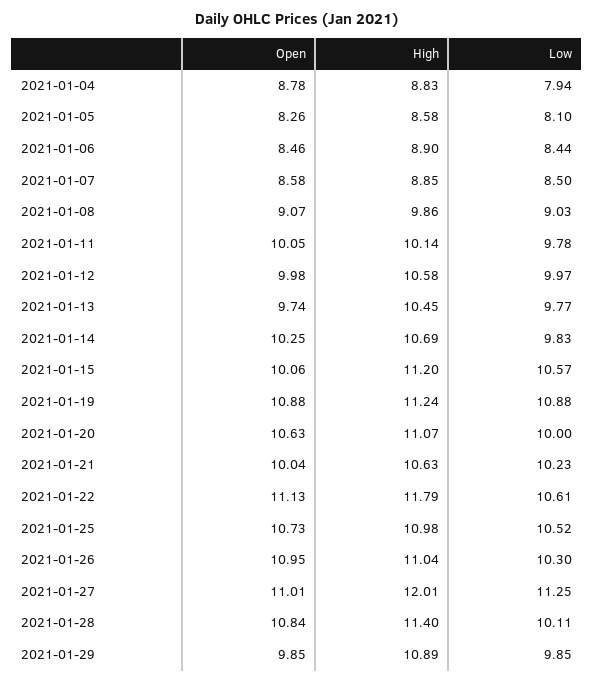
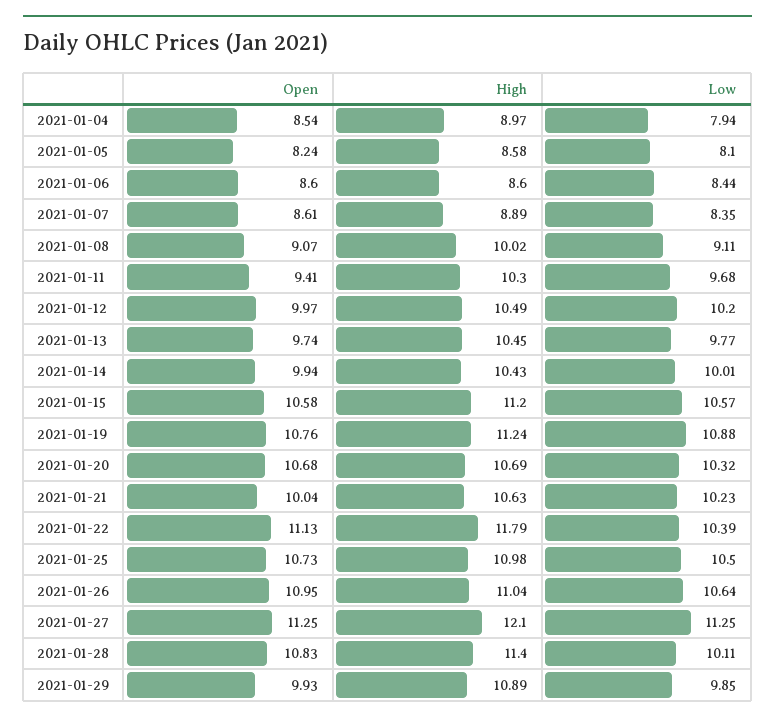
Open, 2021-01-04: 8.78 -> 8.54
High, 2021-01-04: 8.83 -> 8.97
Open, 2021-01-05: 8.26 -> 8.24
Open, 2021-01-06: 8.46 -> 8.6
High, 2021-01-06: 8.9 -> 8.6
Open, 2021-01-07: 8.58 -> 8.61
High, 2021-01-07: 8.85 -> 8.89
Low, 2021-01-07: 8.5 -> 8.35
High, 2021-01-08: 9.86 -> 10.02
Low, 2021-01-08: 9.03 -> 9.11
Open, 2021-01-11: 10.05 -> 9.41
High, 2021-01-11: 10.14 -> 10.3
Low, 2021-01-11: 9.78 -> 9.68
Open, 2021-01-12: 9.98 -> 9.97
High, 2021-01-12: 10.58 -> 10.49
Low, 2021-01-12: 9.97 -> 10.2
Open, 2021-01-14: 10.25 -> 9.94
High, 2021-01-14: 10.69 -> 10.43
Low, 2021-01-14: 9.83 -> 10.01
Open, 2021-01-15: 10.06 -> 10.58
Open, 2021-01-19: 10.88 -> 10.76
Open, 2021-01-20: 10.63 -> 10.68
High, 2021-01-20: 11.07 -> 10.69
Low, 2021-01-20: 10 -> 10.32
Low, 2021-01-22: 10.61 -> 10.39
Low, 2021-01-25: 10.52 -> 10.5
Low, 2021-01-26: 10.3 -> 10.64
Open, 2021-01-27: 11.01 -> 11.25
High, 2021-01-27: 12.01 -> 12.1
Open, 2021-01-28: 10.84 -> 10.83
Open, 2021-01-29: 9.85 -> 9.93

